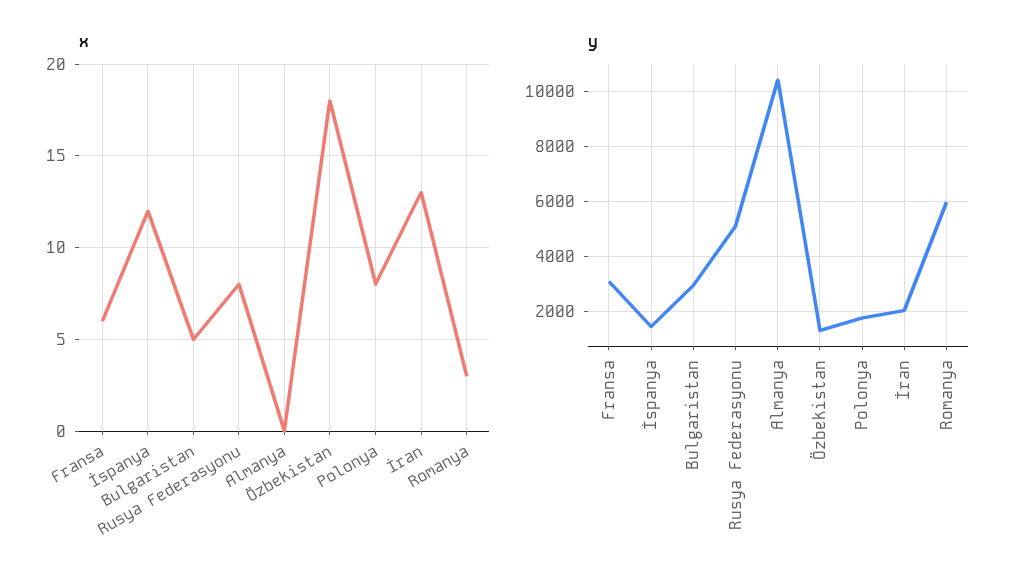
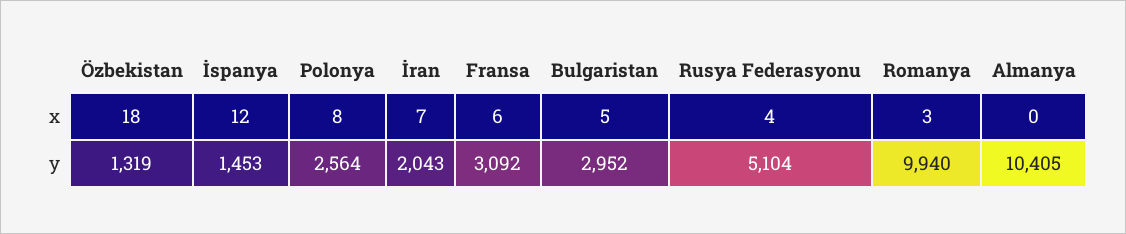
x, Rusya Federasyonu: 8 -> 4
x, İran: 13 -> 7
y, Polonya: 1750 -> 2564
y, Romanya: 6000 -> 9940

